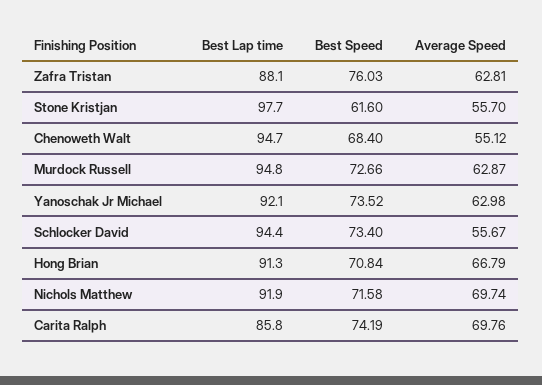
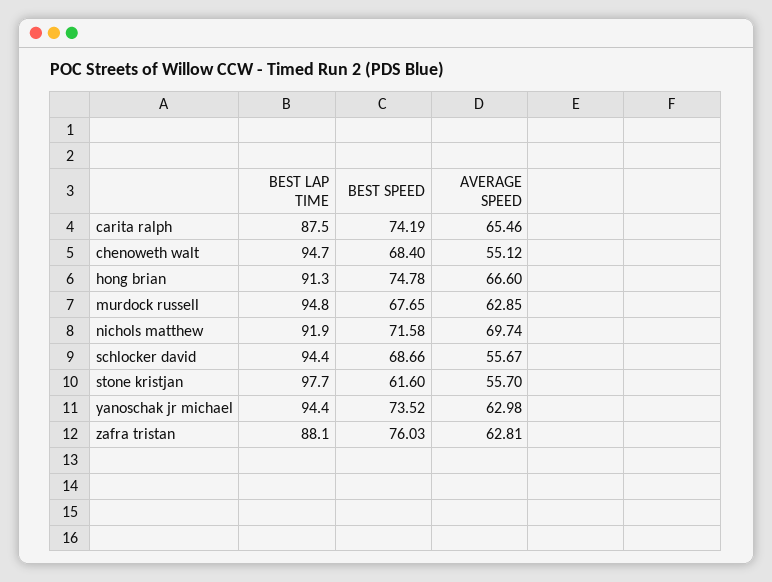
Best Speed, Murdock Russell: 72.66 -> 67.65
Average Speed, Murdock Russell: 62.87 -> 62.85
Best Lap time, Yanoschak Jr Michael: 92.1 -> 94.4
Best Speed, Schlocker David: 73.4 -> 68.66
Best Speed, Hong Brian: 70.84 -> 74.78
Average Speed, Hong Brian: 66.79 -> 66.6
Best Lap time, Carita Ralph: 85.8 -> 87.5
Average Speed, Carita Ralph: 69.76 -> 65.46

